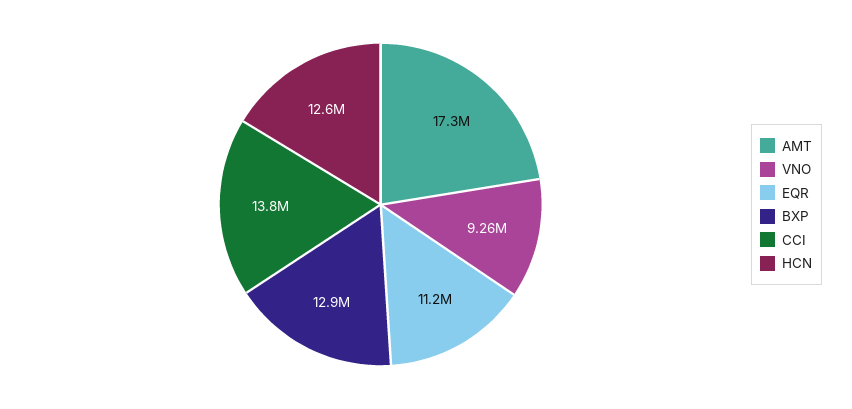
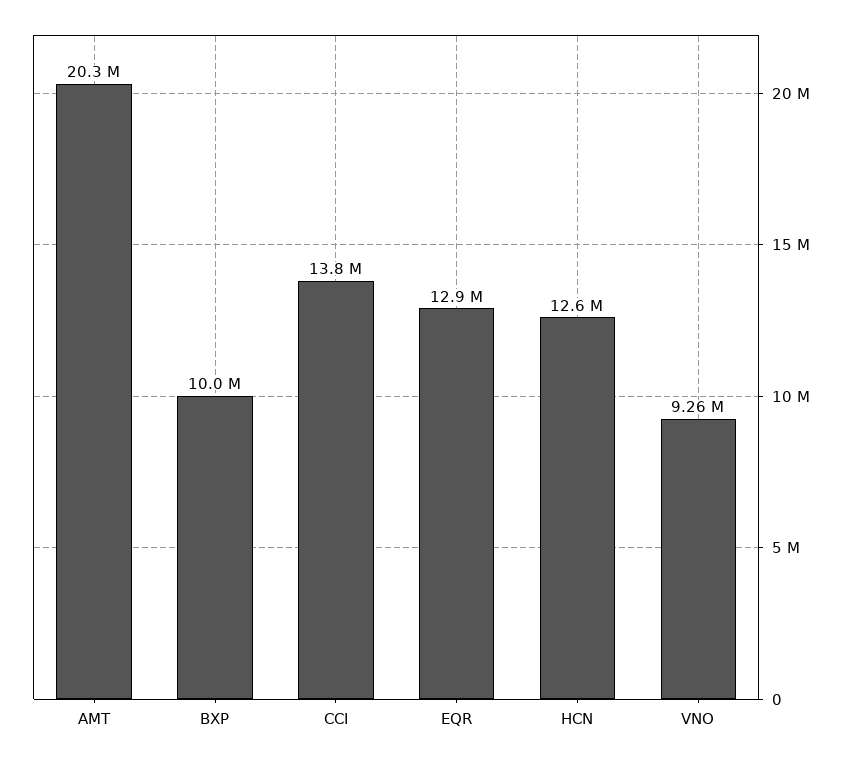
AMT: 17300000 -> 20300000
EQR: 11200000 -> 12900000
BXP: 12900000 -> 10000000

